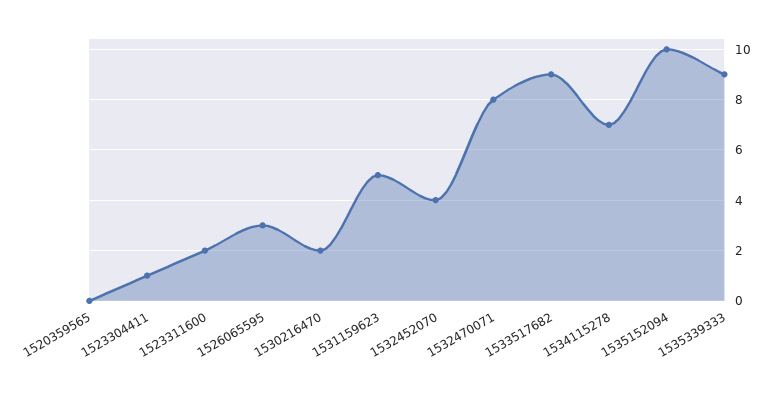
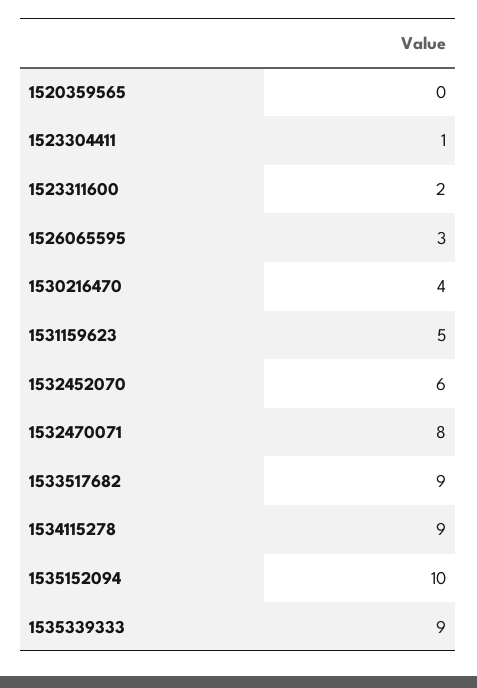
1530216470: 2 -> 4
1532452070: 4 -> 6
1534115278: 7 -> 9

